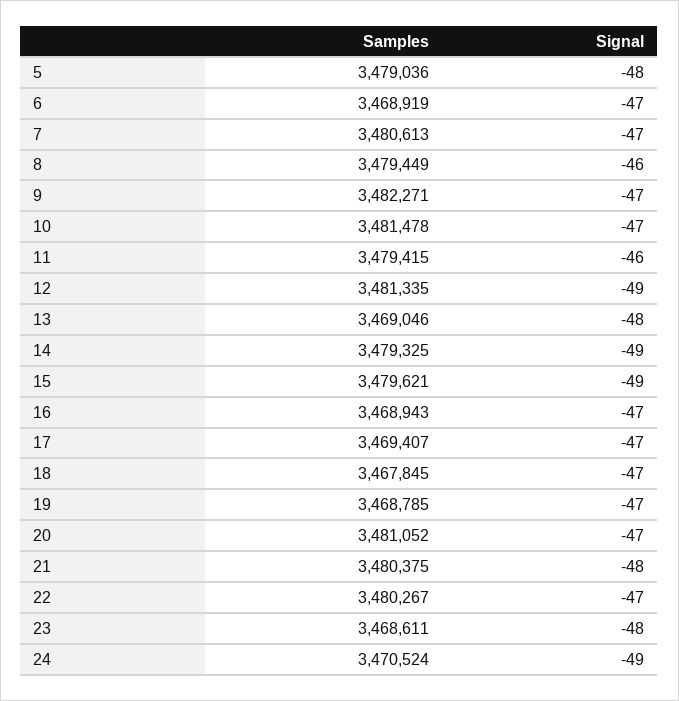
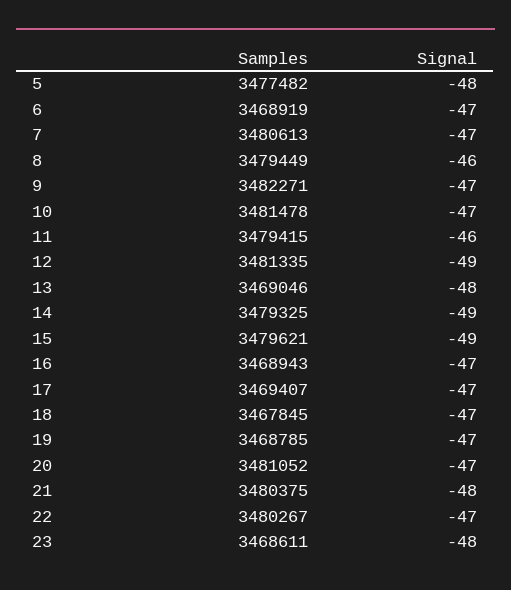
Samples, 5: 3479036 -> 3477482
Samples, 24: 3470524 -> none
Signal, 24: -49 -> none

